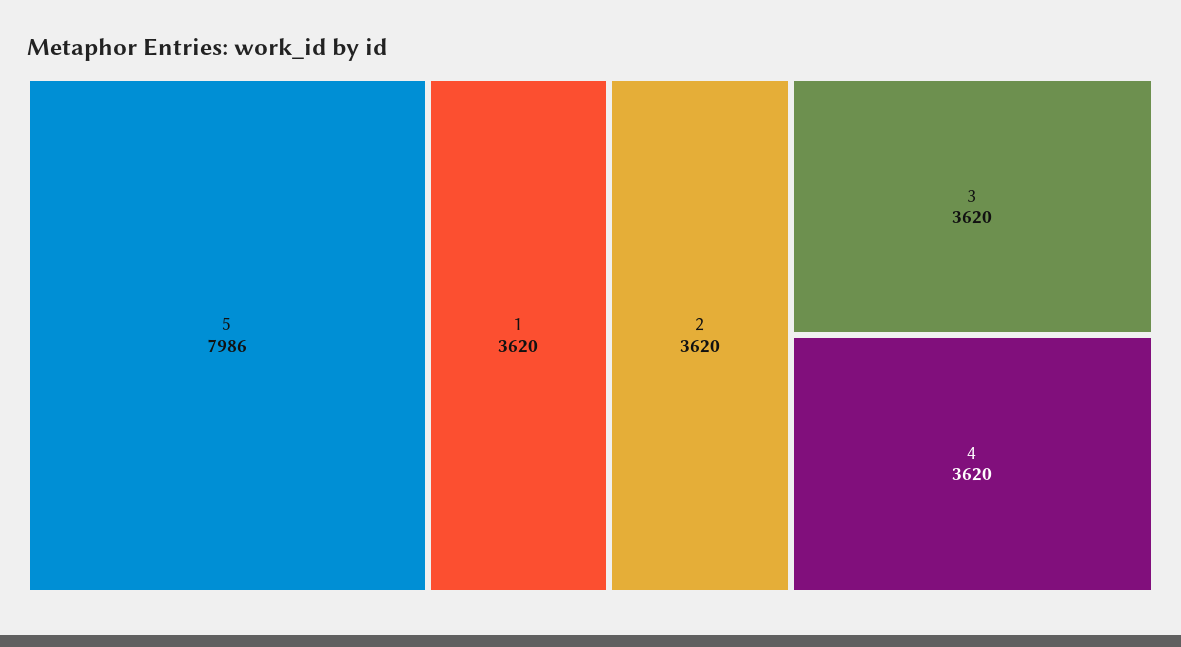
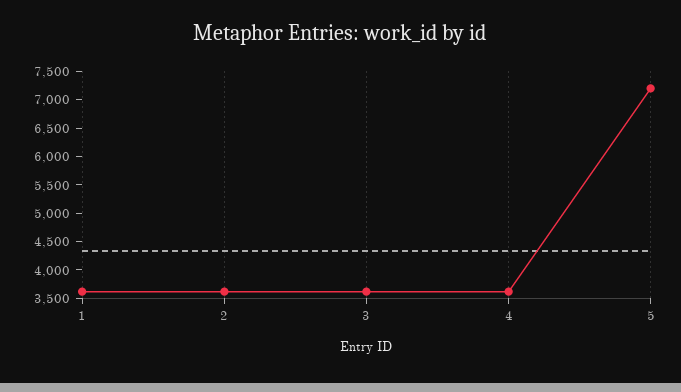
5: 7986 -> 7250

